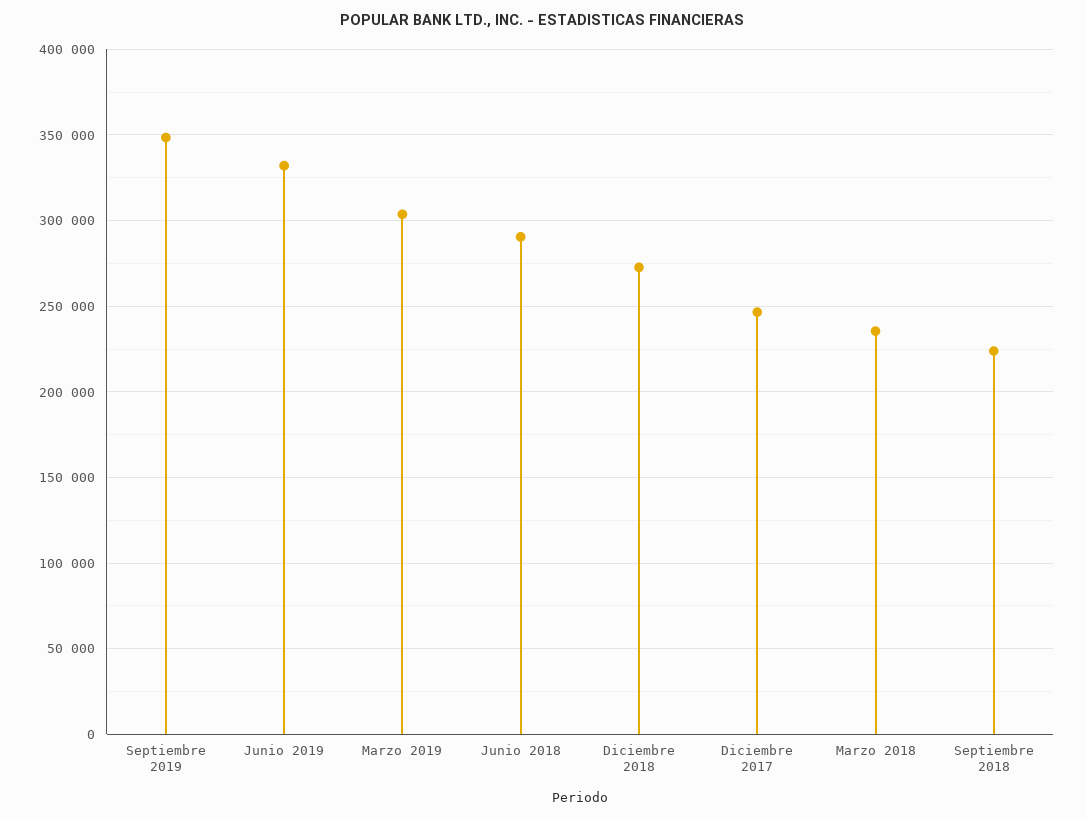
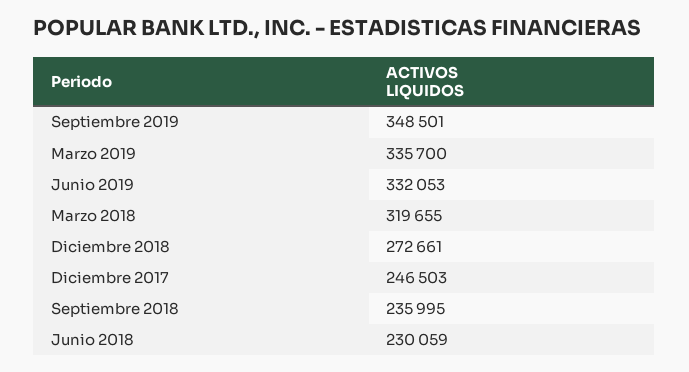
Marzo 2019: 305000 -> 335700
Junio 2018: 290000 -> 230059
Marzo 2018: 235000 -> 319655
Septiembre 2018: 225000 -> 235995

